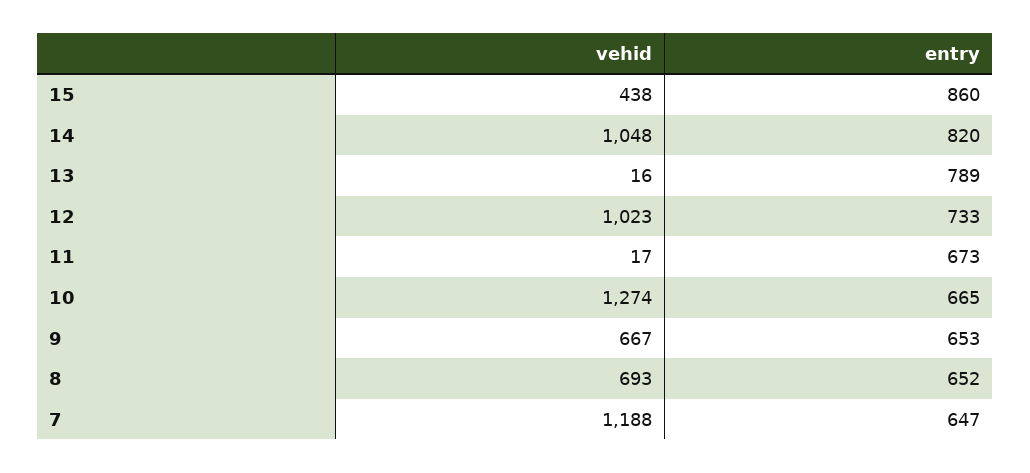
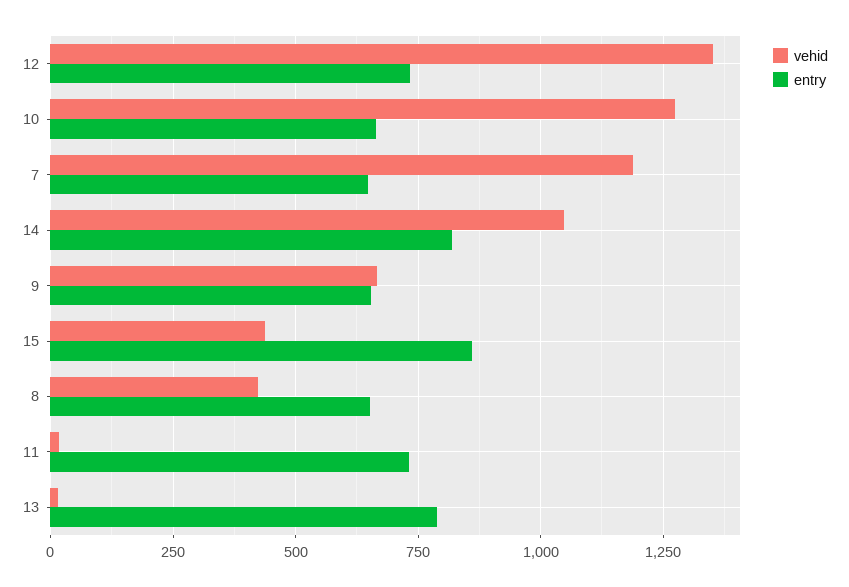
vehid, 12: 1023 -> 1350
entry, 11: 673 -> 725
vehid, 8: 693 -> 425

